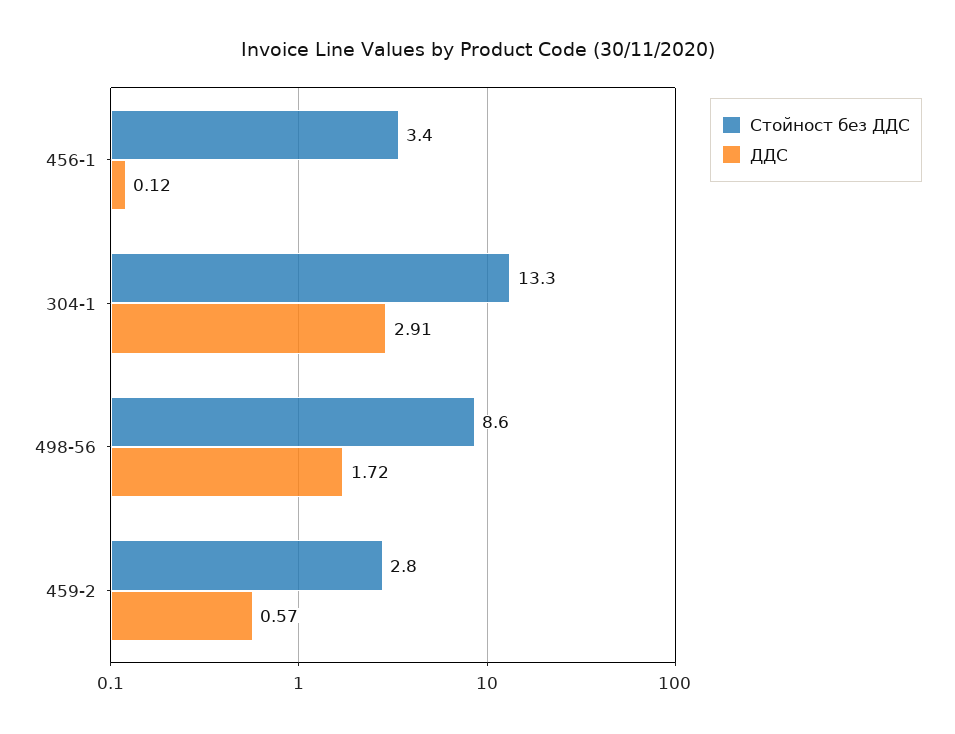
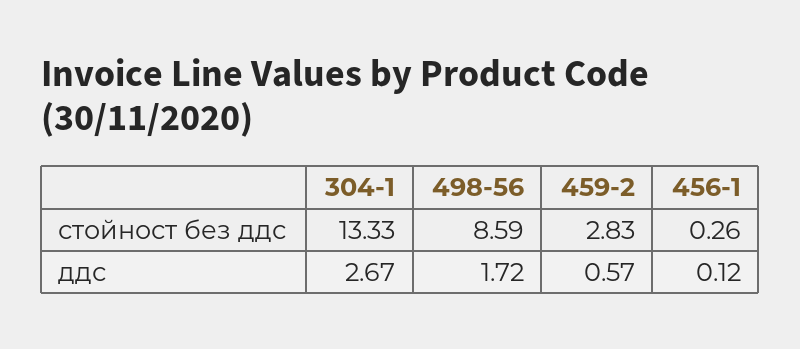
Стойност без ДДС, 456-1: 3.4 -> 0.26
ДДС, 304-1: 2.91 -> 2.67

